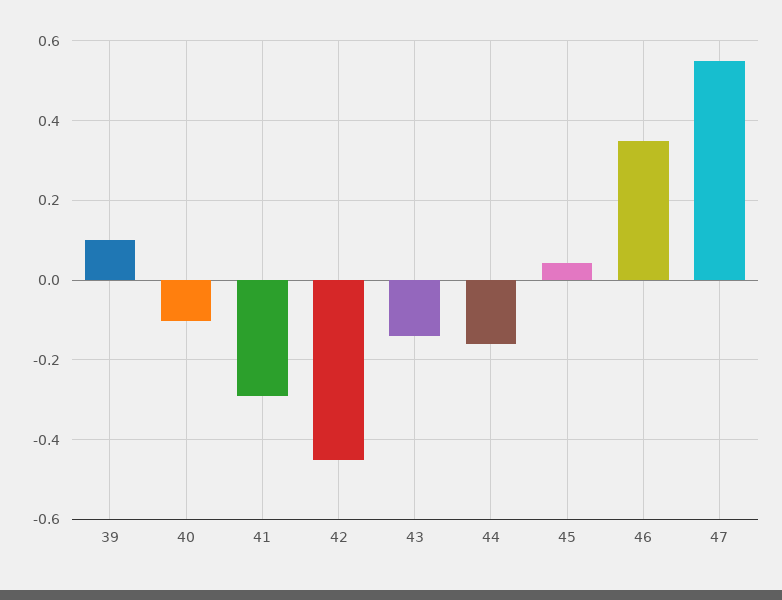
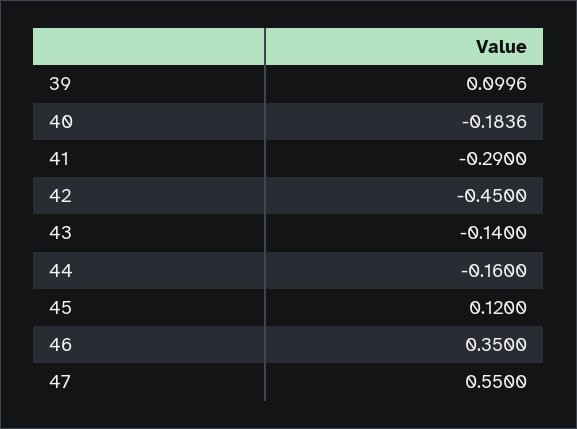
40: -0.1 -> -0.1836
45: 0.04 -> 0.12

